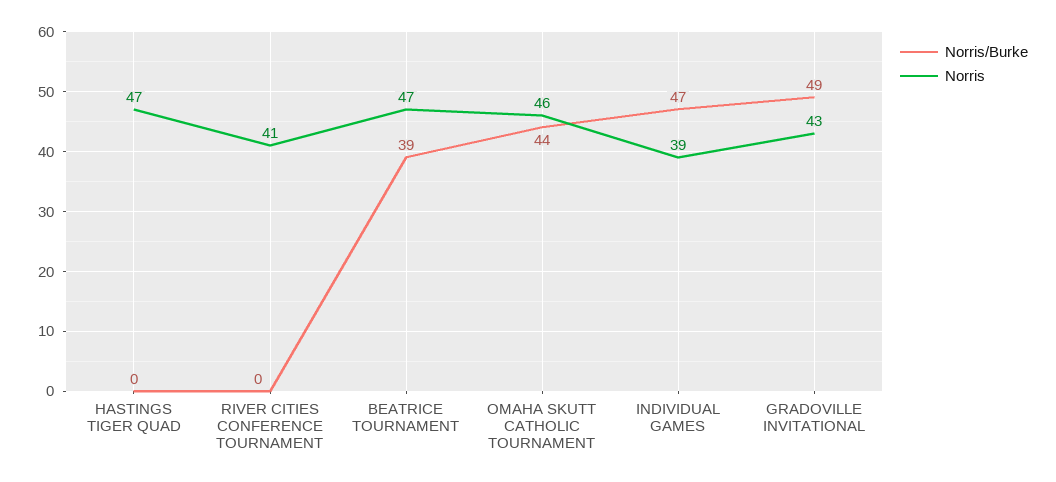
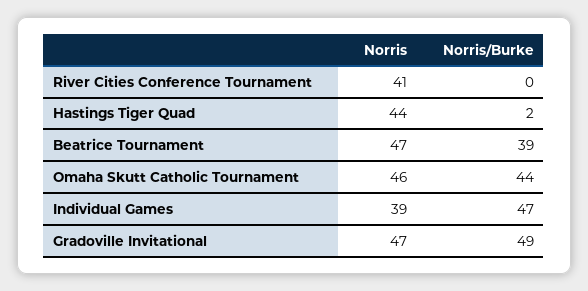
Norris/Burke, HASTINGS TIGER QUAD: 0 -> 2
Norris, HASTINGS TIGER QUAD: 47 -> 44
Norris, GRADOVILLE INVITATIONAL: 43 -> 47

